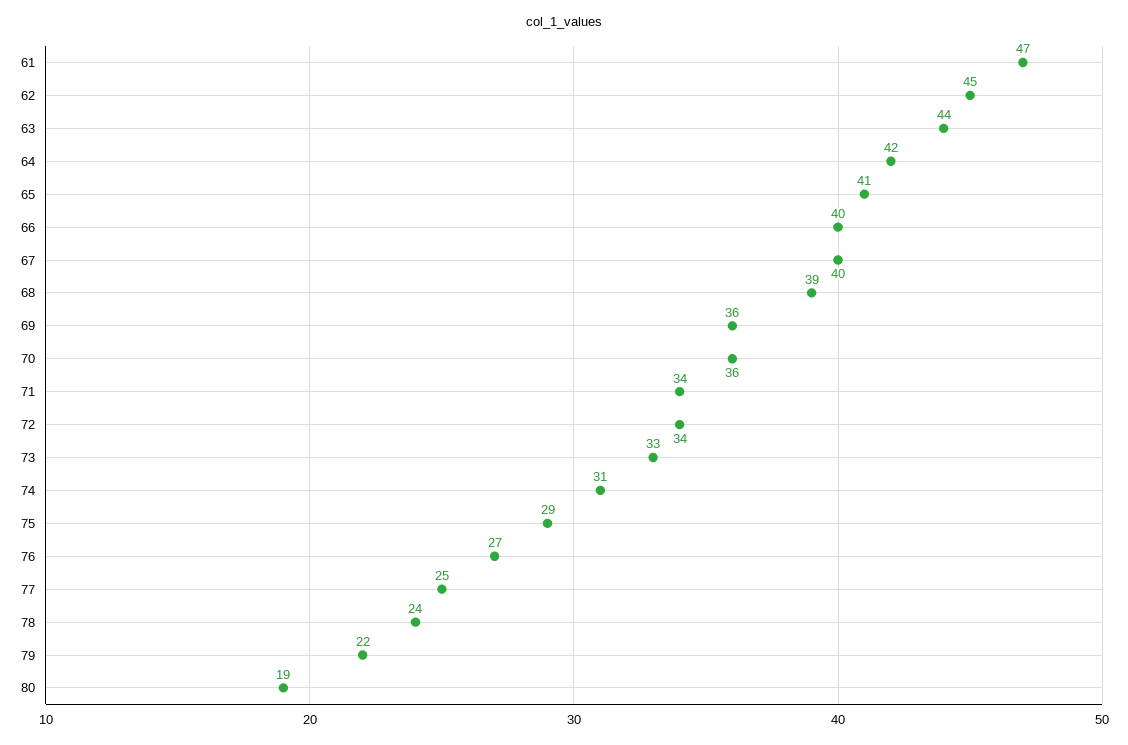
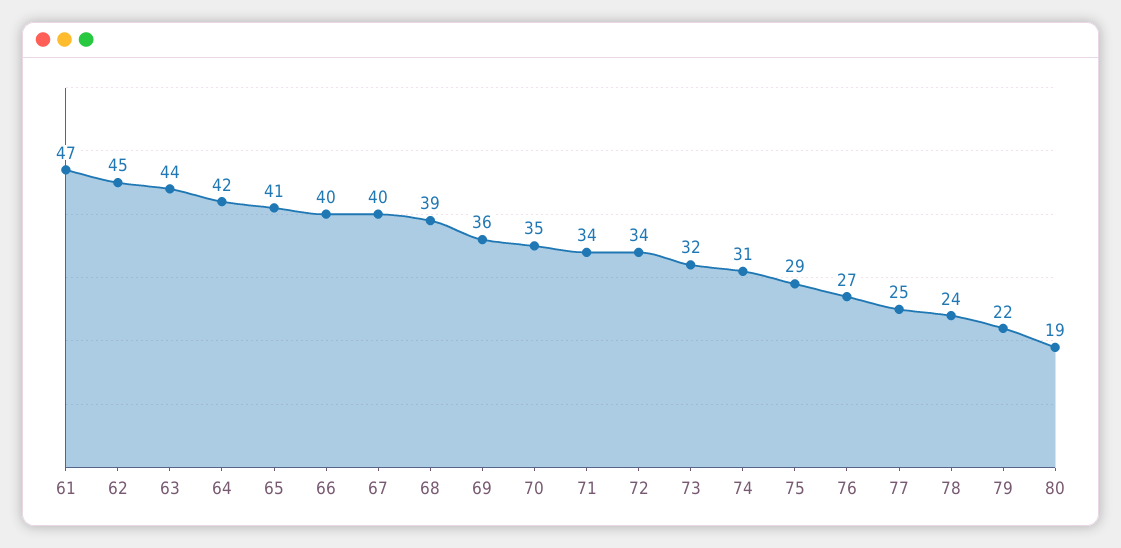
70: 36 -> 35
73: 33 -> 32

